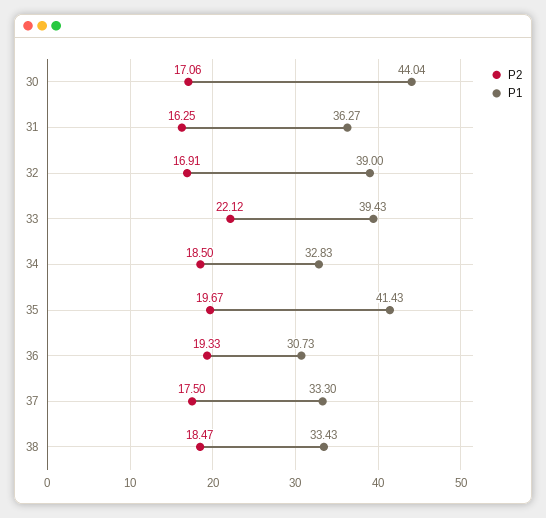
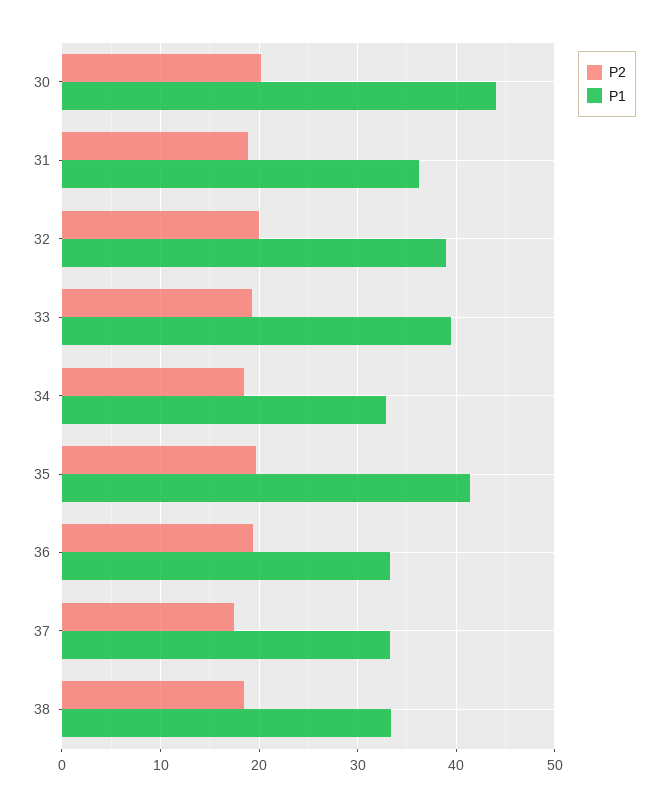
P2, 30: 17.06 -> 20
P2, 31: 16.25 -> 19
P2, 32: 16.91 -> 20
P2, 33: 22.12 -> 19
P1, 36: 30.73 -> 33

